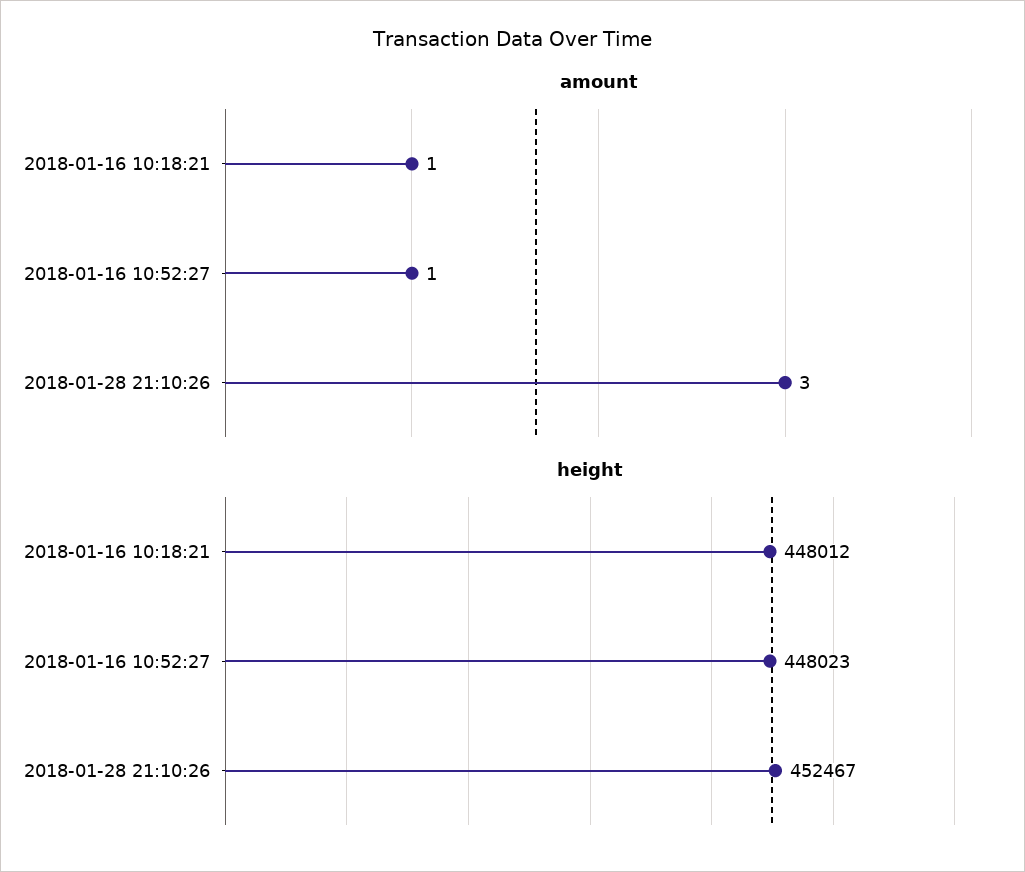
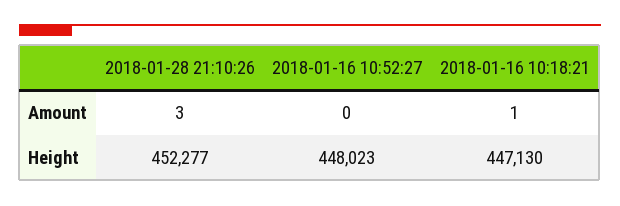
amount, 2018-01-16 10:52:27: 1 -> 0
height, 2018-01-16 10:18:21: 448012 -> 447130
height, 2018-01-28 21:10:26: 452467 -> 452277

